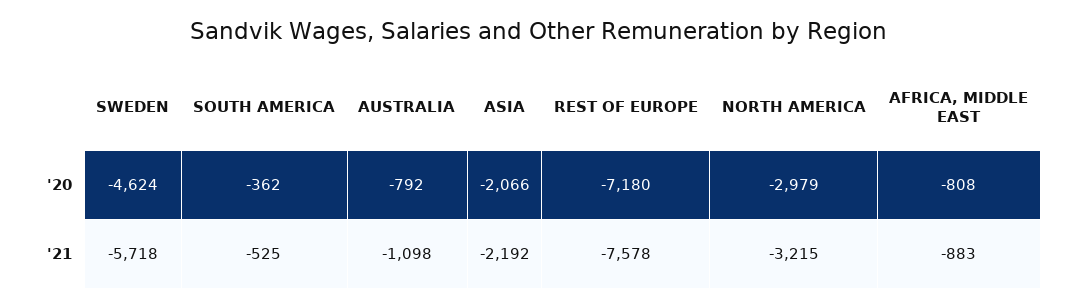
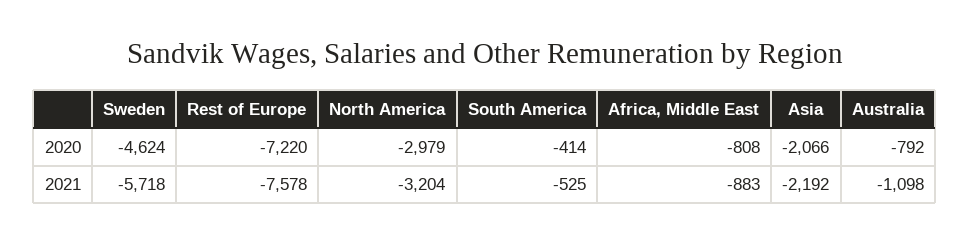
SOUTH AMERICA, '20: -362 -> -414
REST OF EUROPE, '20: -7180 -> -7220
NORTH AMERICA, '21: -3215 -> -3204

